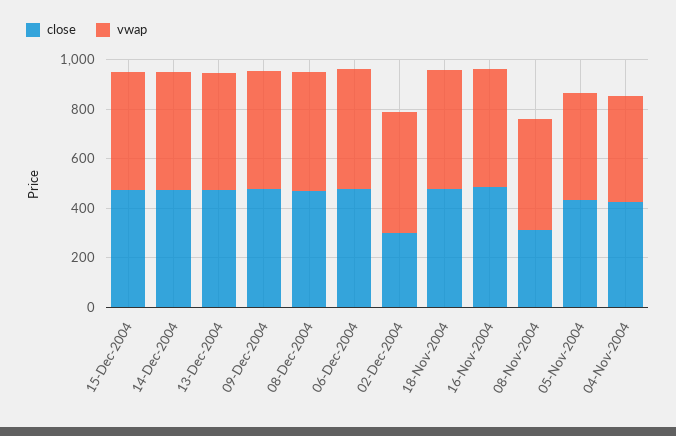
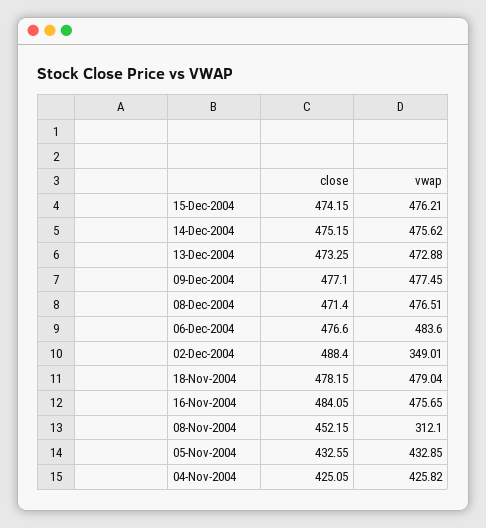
close, 02-Dec-2004: 300 -> 488.4
vwap, 02-Dec-2004: 500 -> 349.01
close, 08-Nov-2004: 300 -> 452.15
vwap, 08-Nov-2004: 450 -> 312.1

